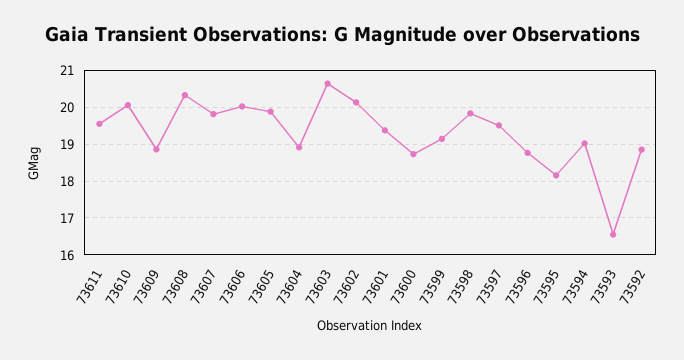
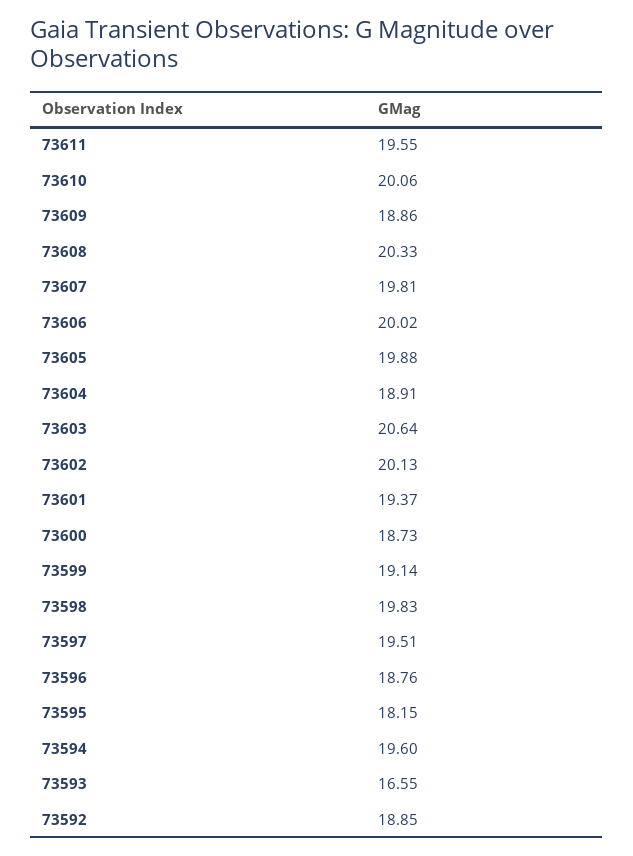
73594: 19 -> 19.6

